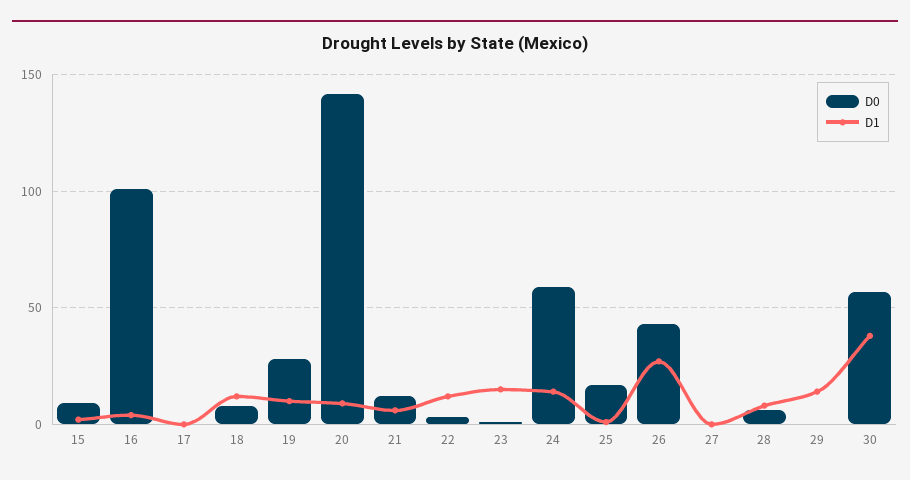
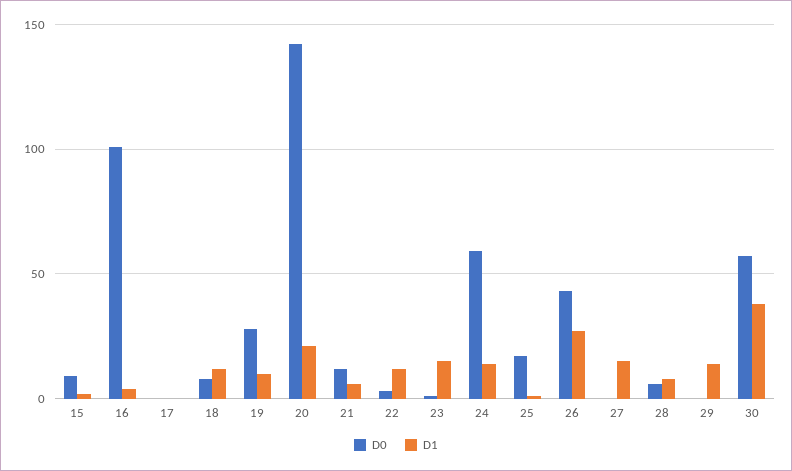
D1, 20: 10 -> 20
D1, 27: 0 -> 15

